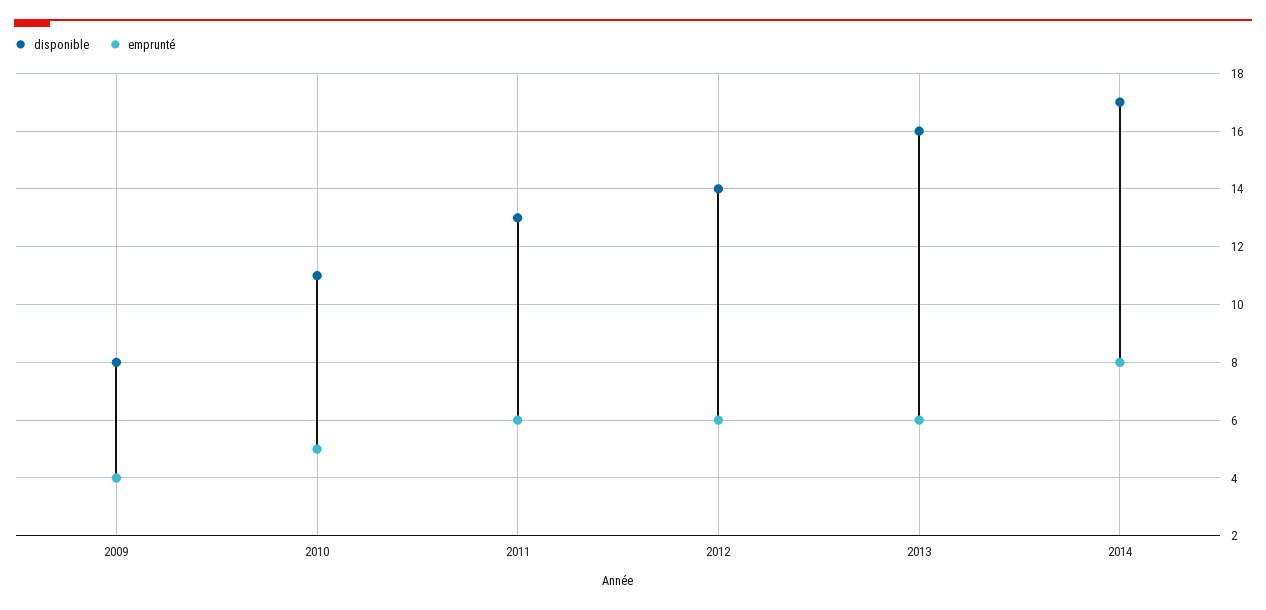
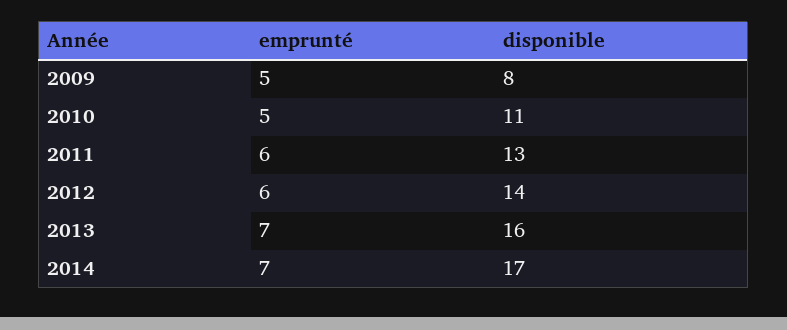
emprunté, 2009: 4 -> 5
emprunté, 2013: 6 -> 7
emprunté, 2014: 8 -> 7

